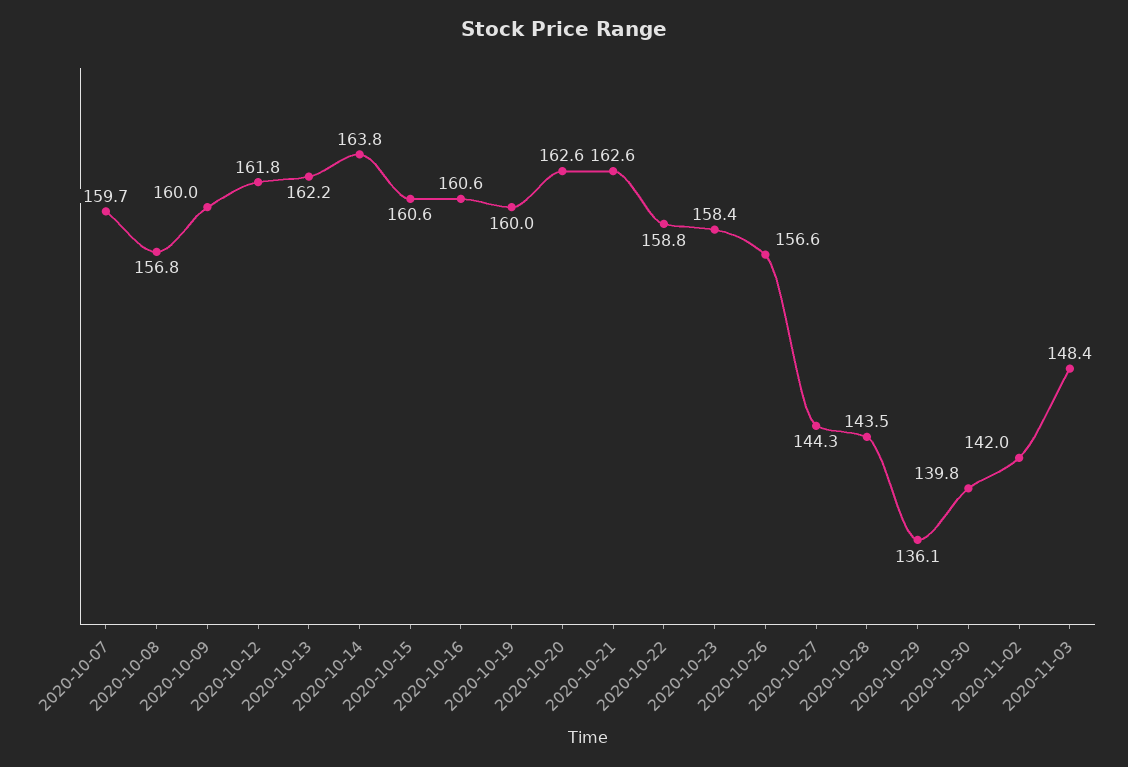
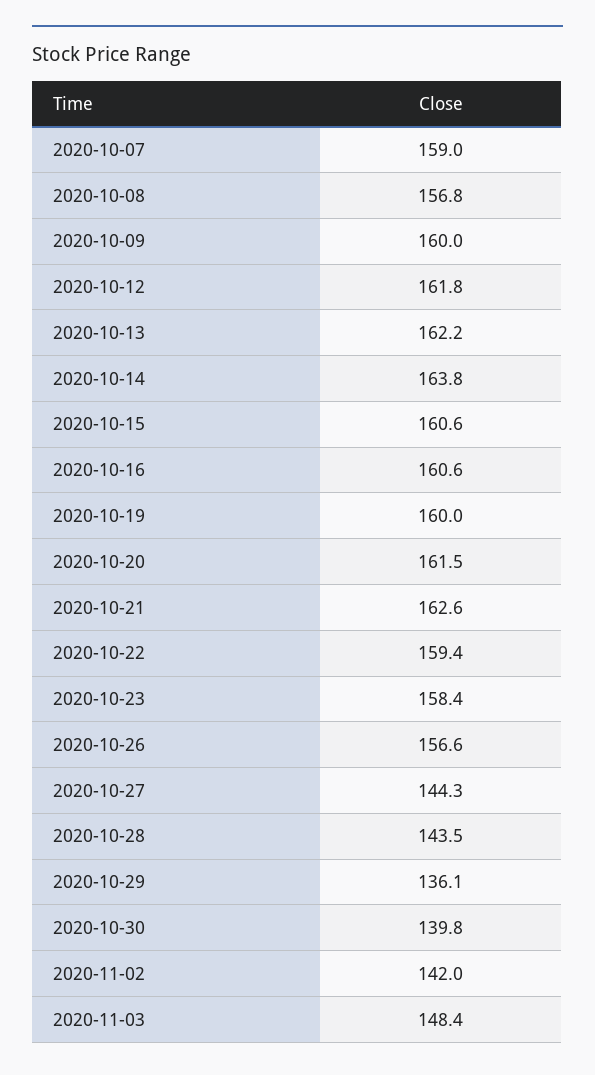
2020-10-07: 159.7 -> 159
2020-10-20: 162.6 -> 161.5
2020-10-22: 158.8 -> 159.4

